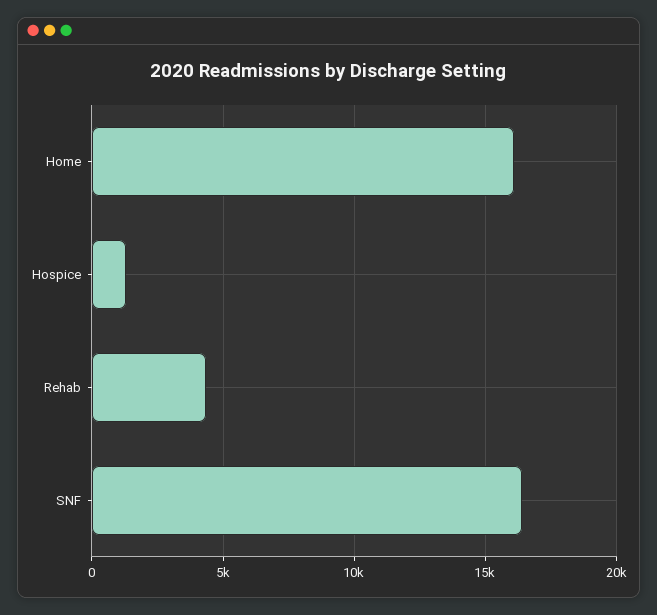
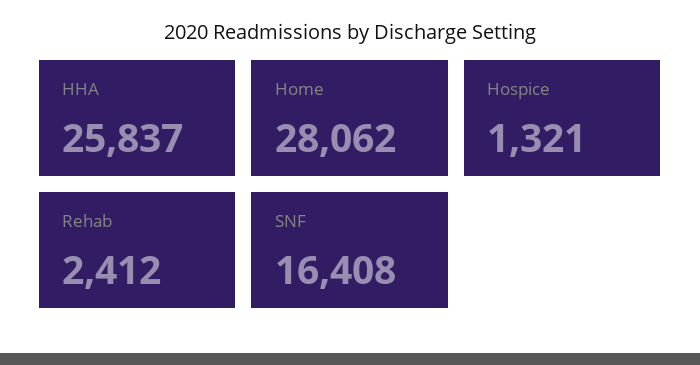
Home: 16000 -> 28062
Rehab: 4500 -> 2412
HHA: none -> 25837

